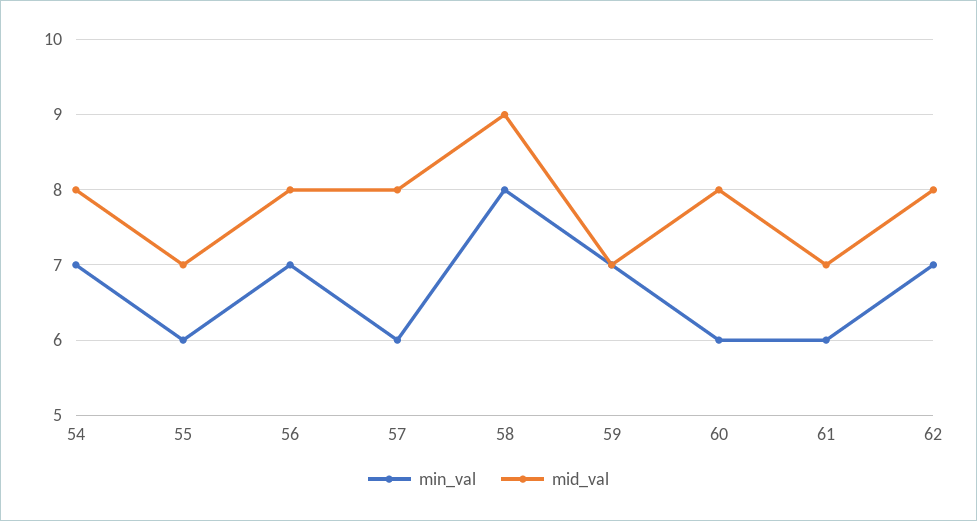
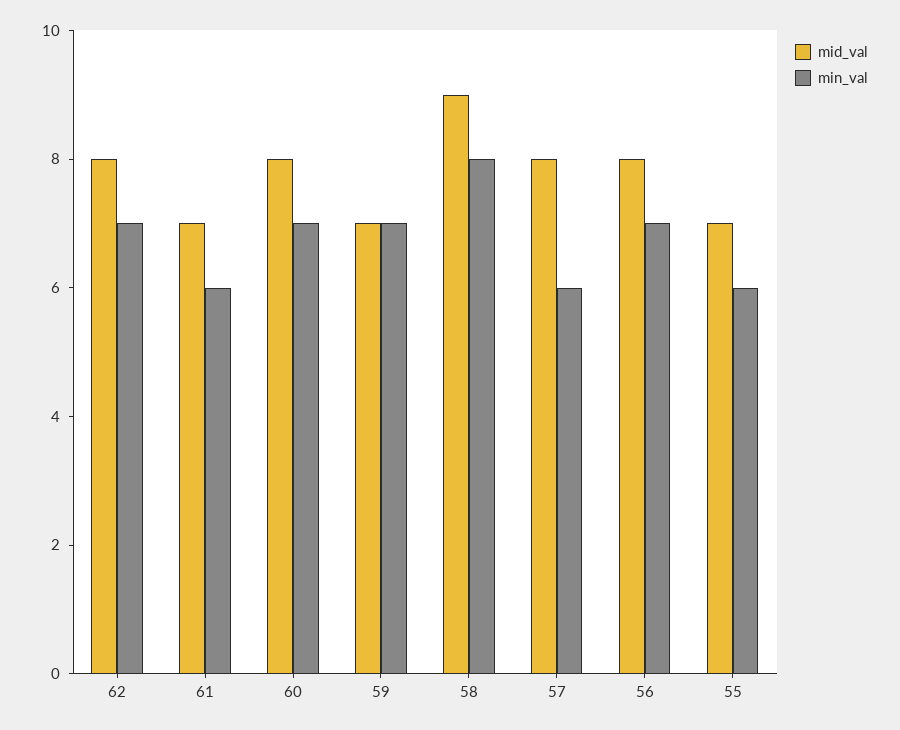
min_val, 54: 7 -> none
mid_val, 54: 8 -> none
min_val, 60: 6 -> 7

